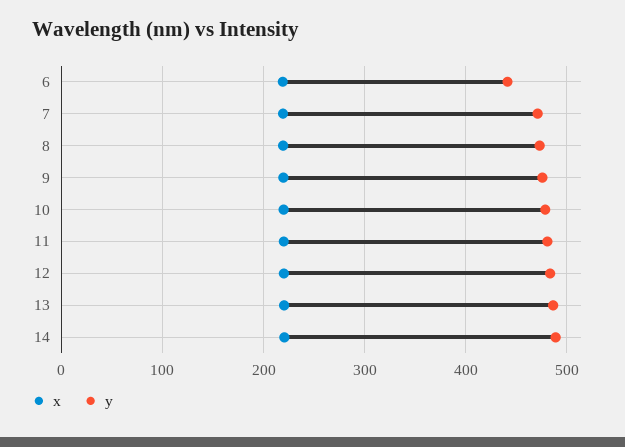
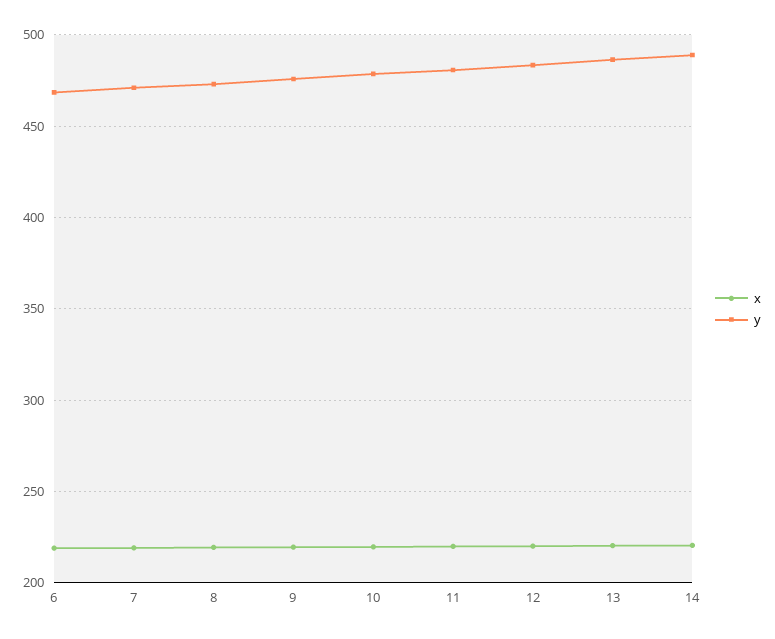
y, 6: 440 -> 470

